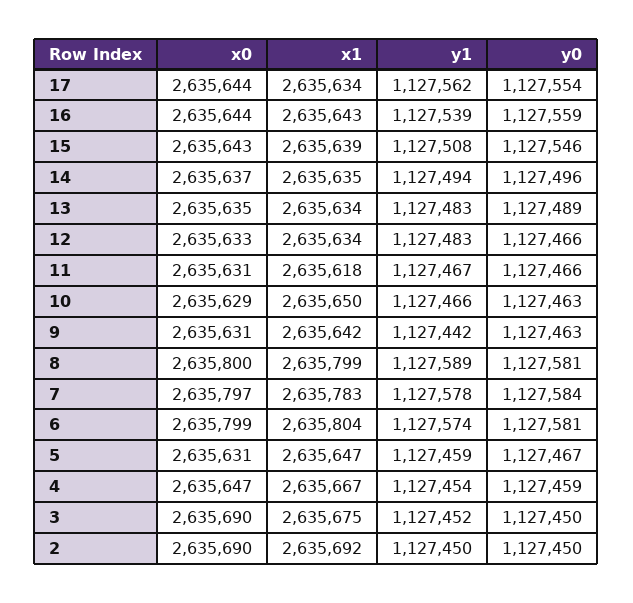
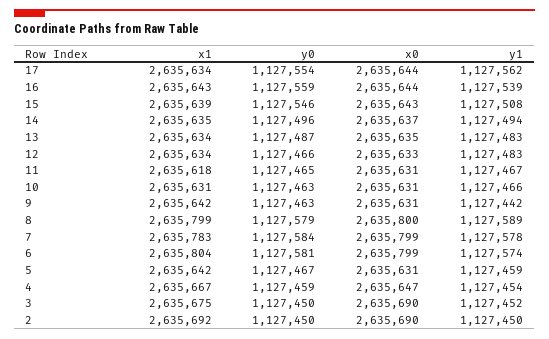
y0, 13: 1127489 -> 1127487
y0, 11: 1127466 -> 1127465
x0, 10: 2635629 -> 2635631
x1, 10: 2635650 -> 2635631
y0, 8: 1127581 -> 1127579
x0, 7: 2635797 -> 2635799
x1, 5: 2635647 -> 2635642

